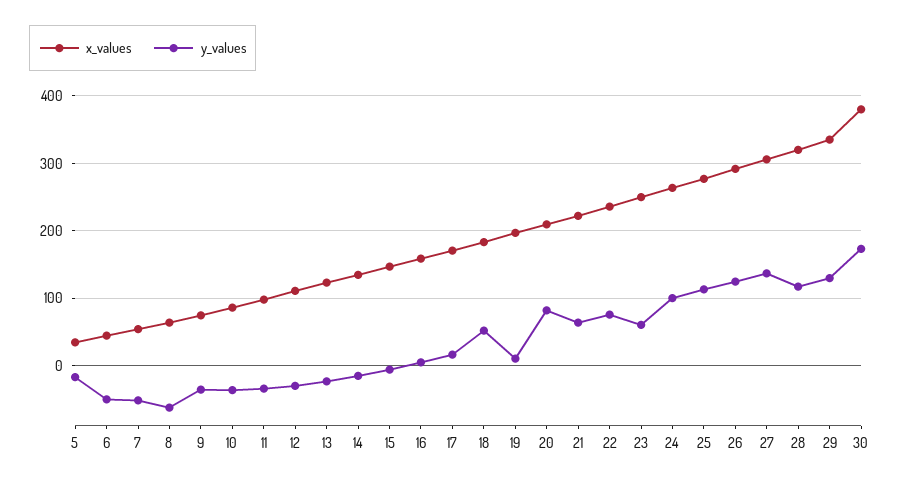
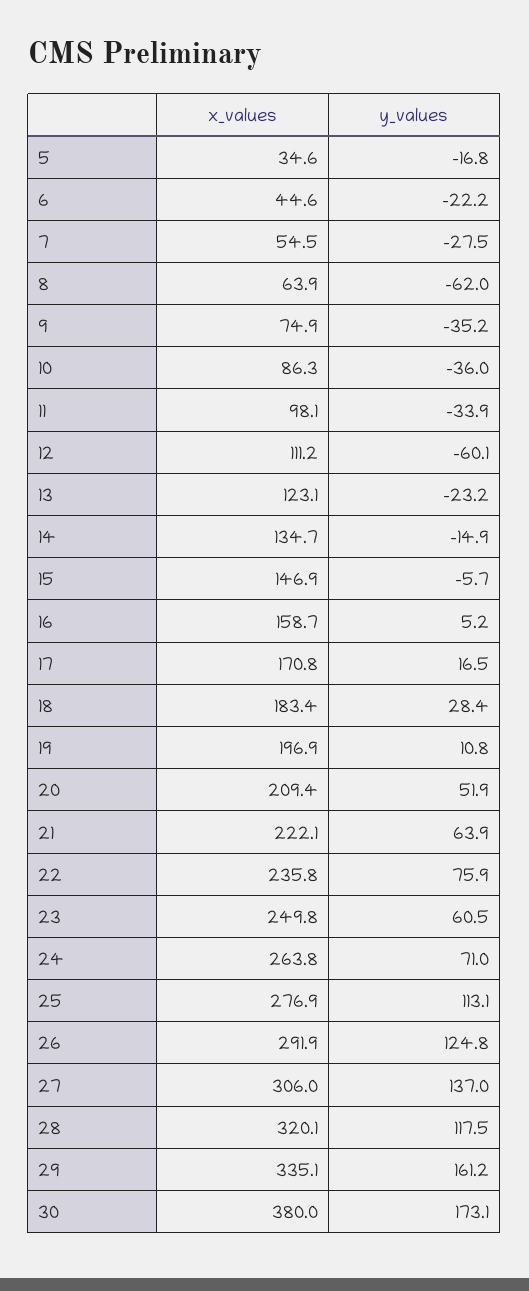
y_values, 6: -50 -> -22.2
y_values, 7: -50 -> -27.5
y_values, 12: -30 -> -60.1
y_values, 18: 50 -> 28.4
y_values, 20: 80 -> 51.9
y_values, 24: 100 -> 71
y_values, 29: 130 -> 161.2

